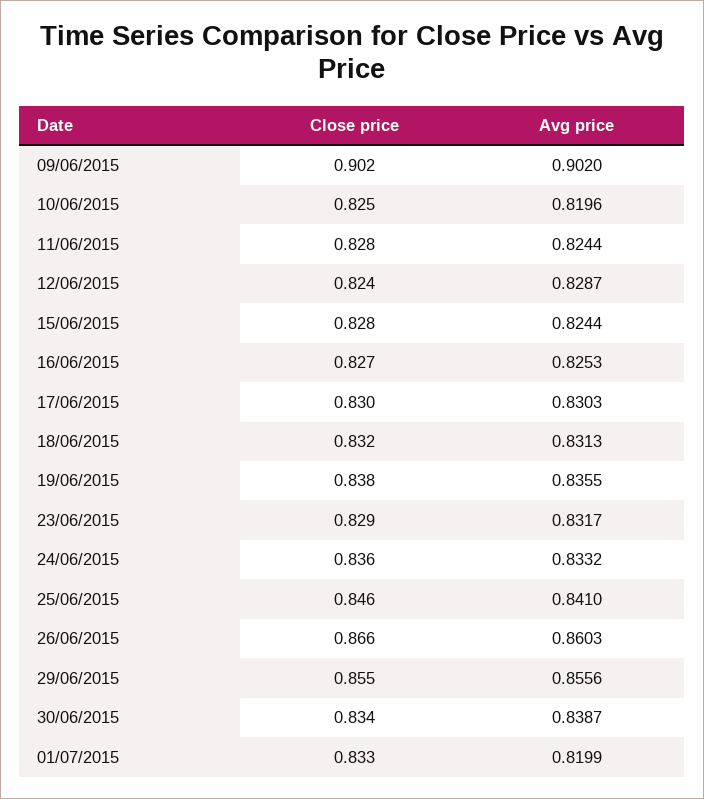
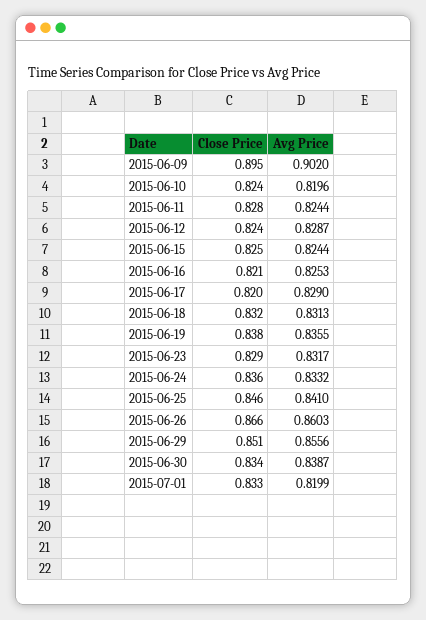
Close price, 09/06/2015: 0.902 -> 0.895
Close price, 10/06/2015: 0.825 -> 0.824
Close price, 15/06/2015: 0.828 -> 0.825
Close price, 16/06/2015: 0.827 -> 0.821
Close price, 17/06/2015: 0.83 -> 0.82
Avg price, 17/06/2015: 0.8303 -> 0.829
Close price, 29/06/2015: 0.855 -> 0.851

